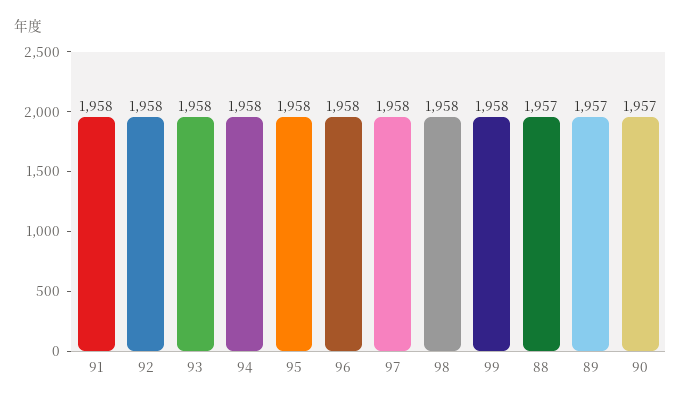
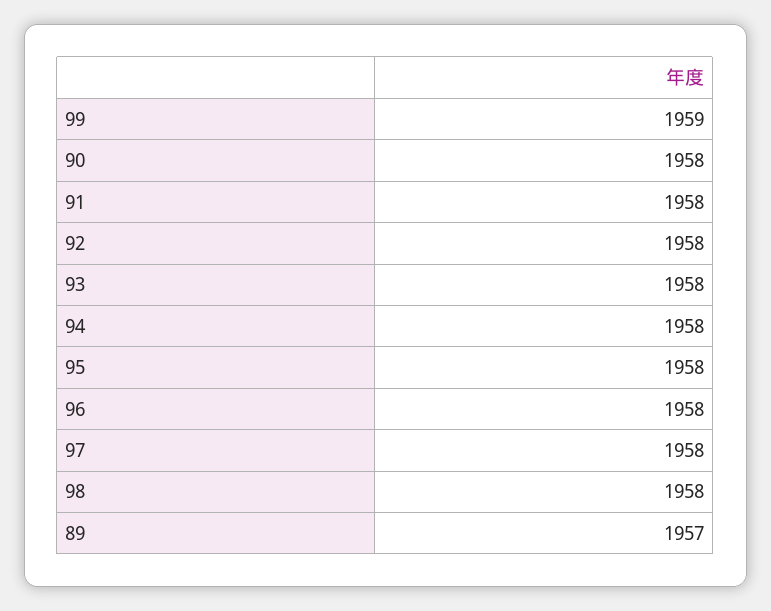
99: 1958 -> 1959
88: 1957 -> none
90: 1957 -> 1958

